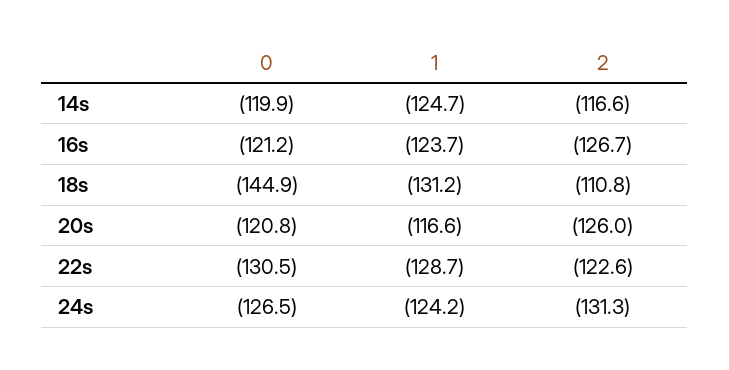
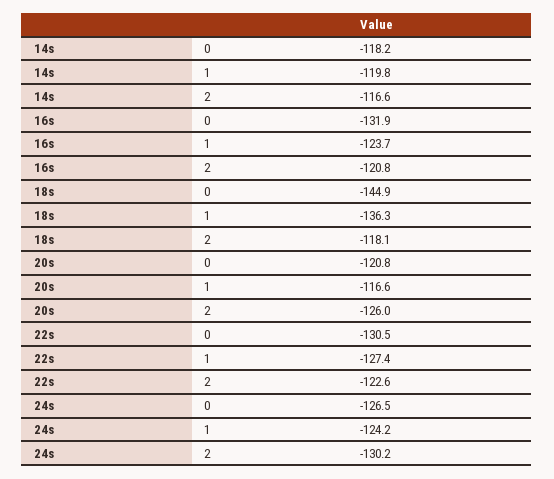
0, 14s: -119.9 -> -118.2
1, 14s: -124.7 -> -119.8
0, 16s: -121.2 -> -131.9
2, 16s: -126.7 -> -120.8
1, 18s: -131.2 -> -136.3
2, 18s: -110.8 -> -118.1
1, 22s: -128.7 -> -127.4
2, 24s: -131.3 -> -130.2

